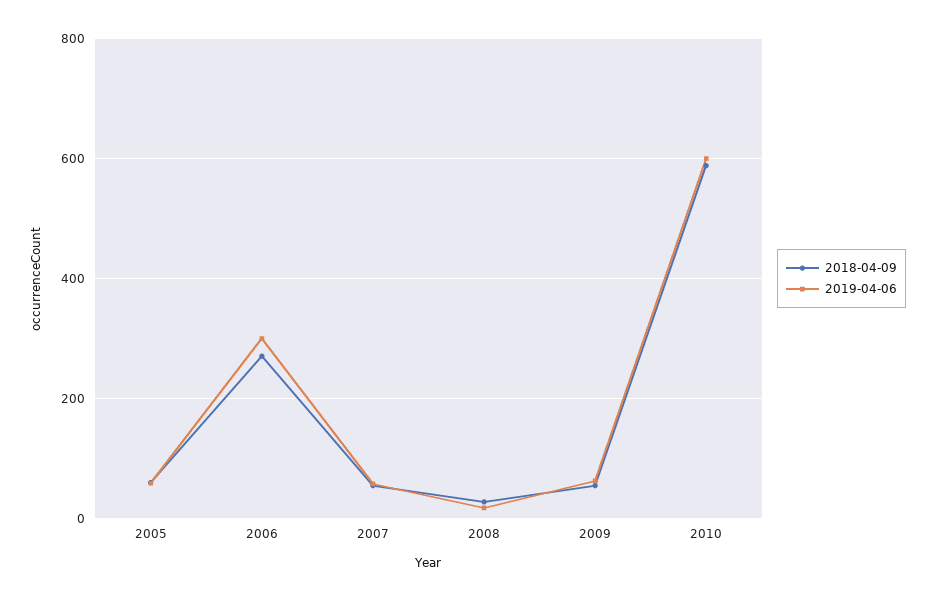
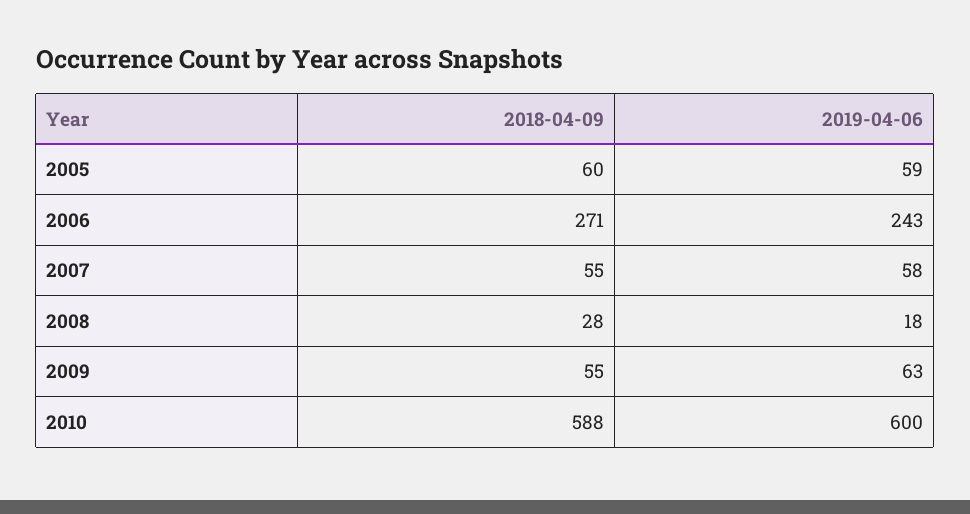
2019-04-06, 2006: 300 -> 243

